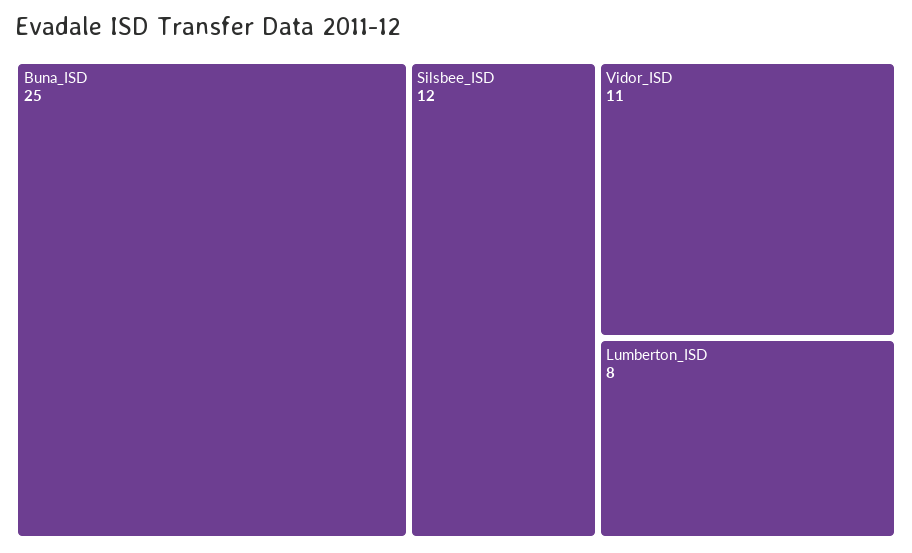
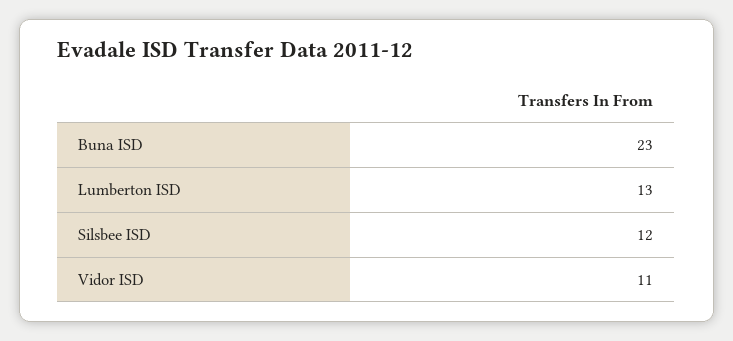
Buna_ISD: 25 -> 23
Lumberton_ISD: 8 -> 13

